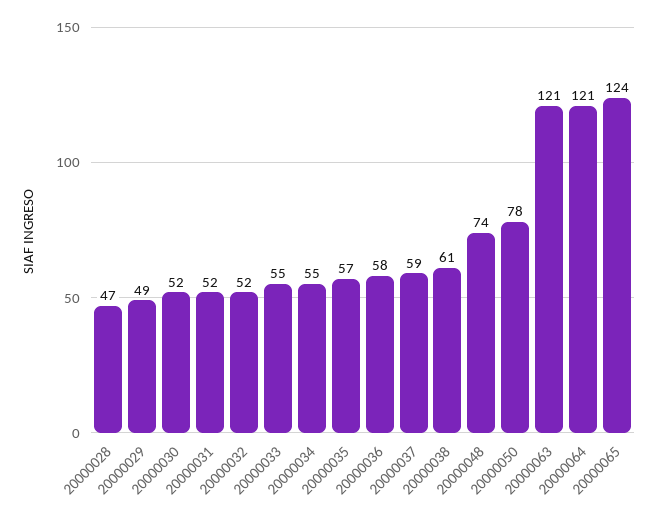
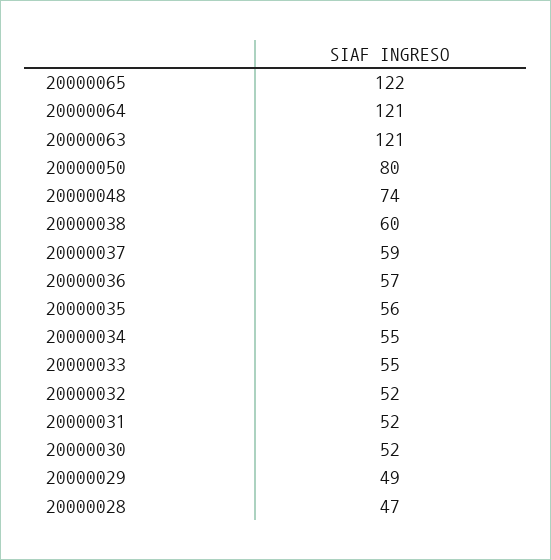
20000035: 57 -> 56
20000036: 58 -> 57
20000038: 61 -> 60
20000050: 78 -> 80
20000065: 124 -> 122

